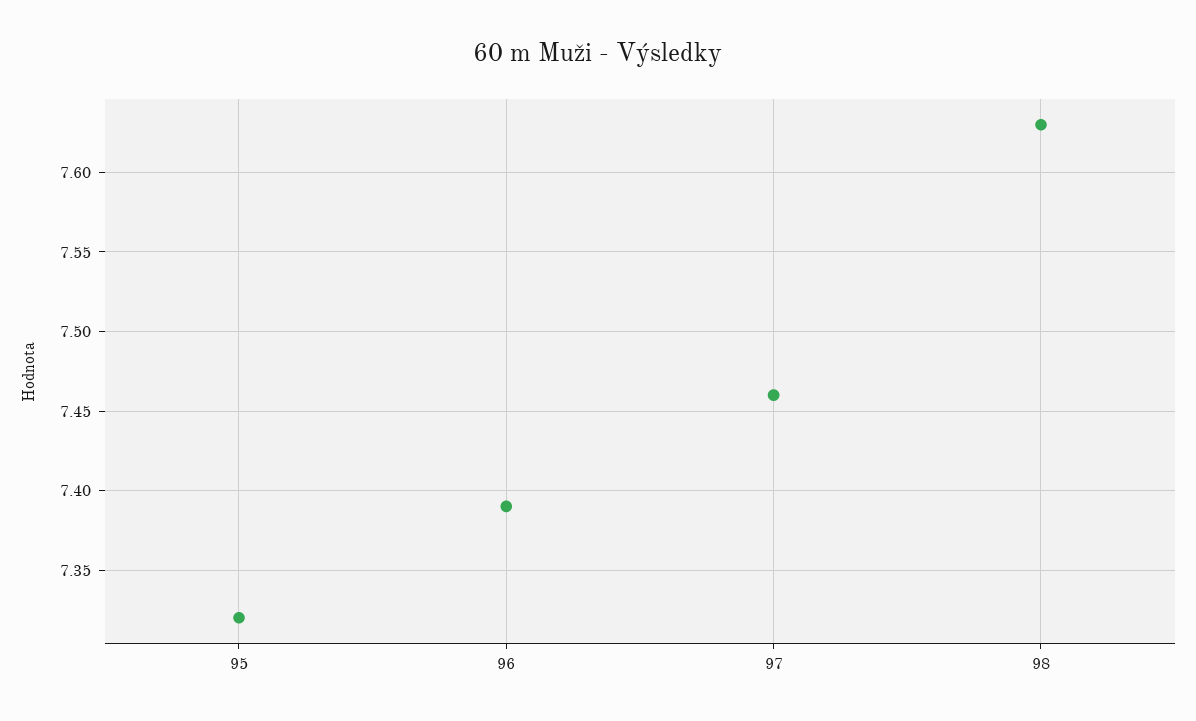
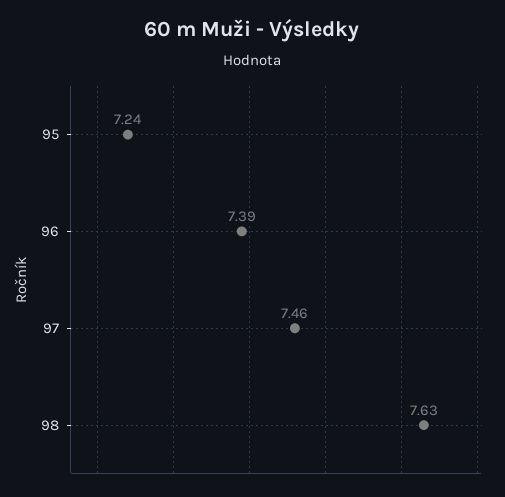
95: 7.32 -> 7.24

